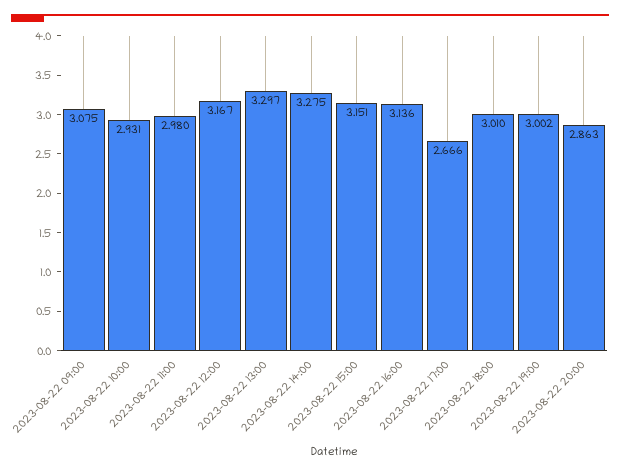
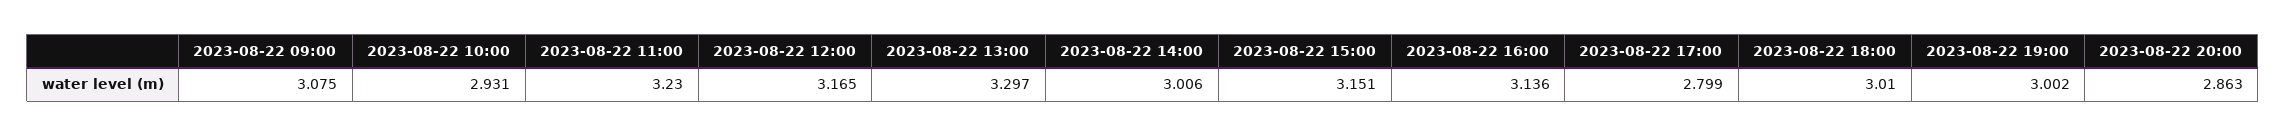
2023-08-22 11:00: 2.98 -> 3.23
2023-08-22 12:00: 3.167 -> 3.165
2023-08-22 14:00: 3.275 -> 3.006
2023-08-22 17:00: 2.666 -> 2.799

